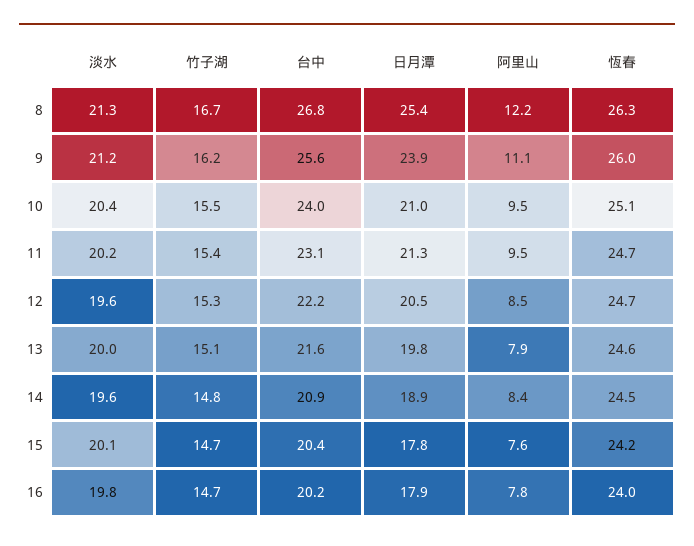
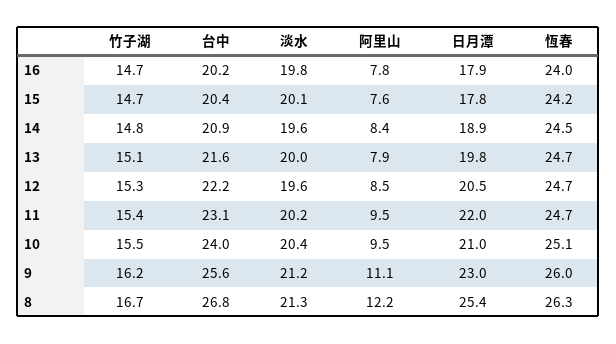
日月潭, 9: 23.9 -> 23
日月潭, 11: 21.3 -> 22
恆春, 13: 24.6 -> 24.7

